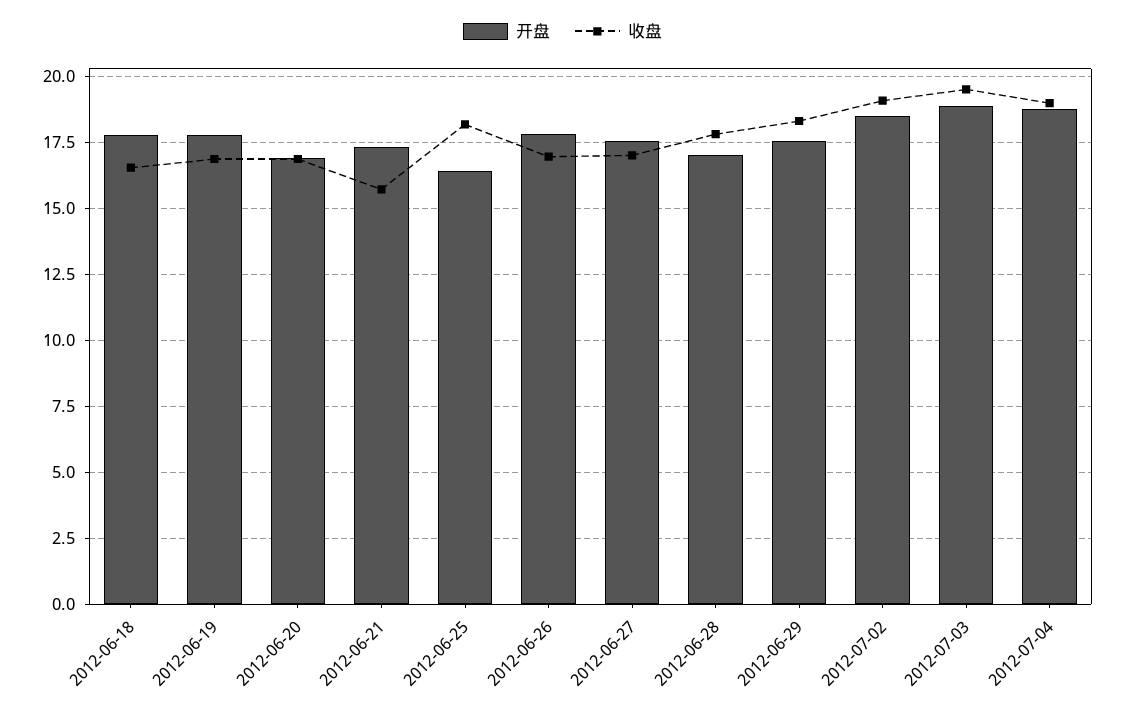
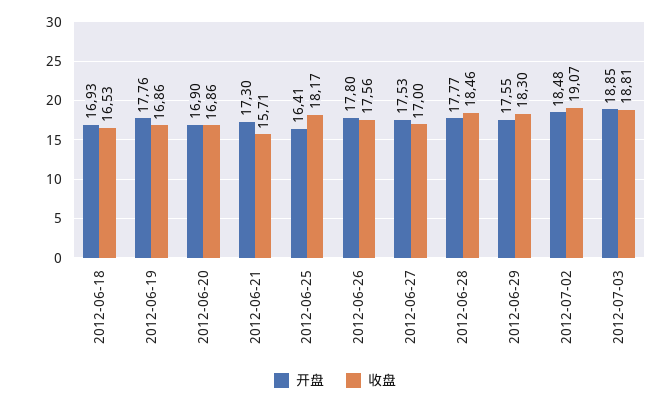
开盘, 2012-06-18: 17.75 -> 16.93
收盘, 2012-06-26: 17 -> 17.56
开盘, 2012-06-28: 17 -> 17.77
收盘, 2012-06-28: 17.75 -> 18.46
收盘, 2012-07-03: 19.5 -> 18.81
开盘, 2012-07-04: 18.75 -> none
收盘, 2012-07-04: 19 -> none

